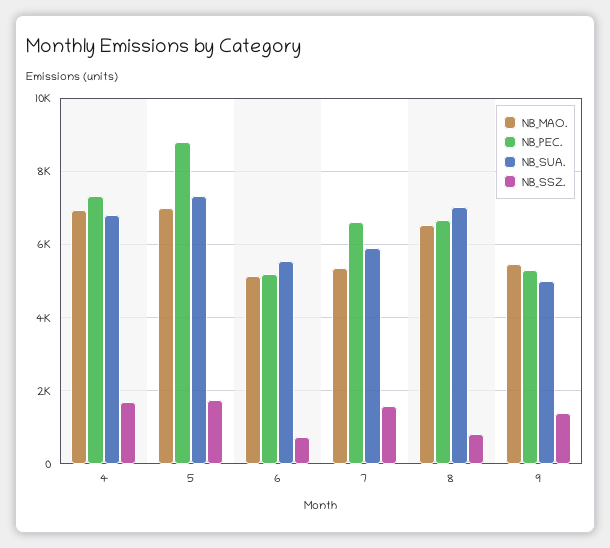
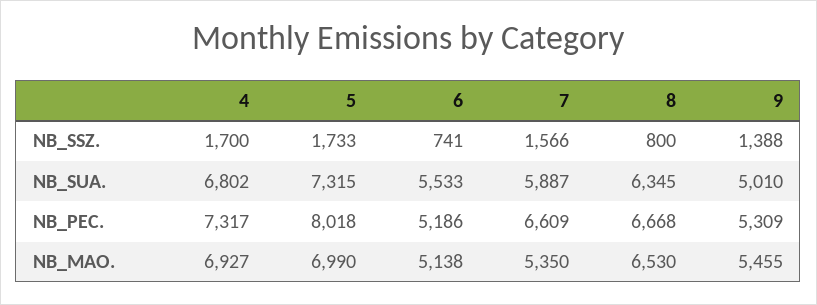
NB_PEC., 5: 8800 -> 8018
NB_SUA., 8: 7000 -> 6345

